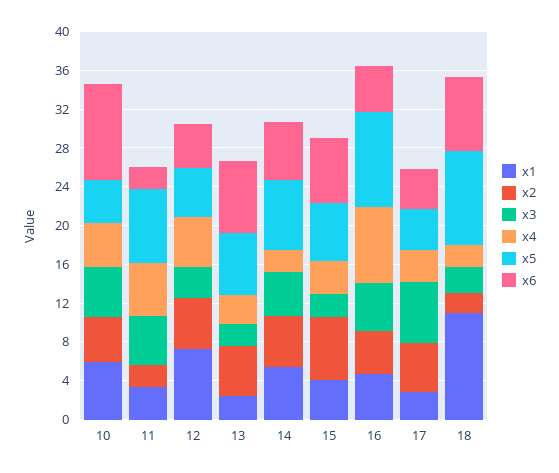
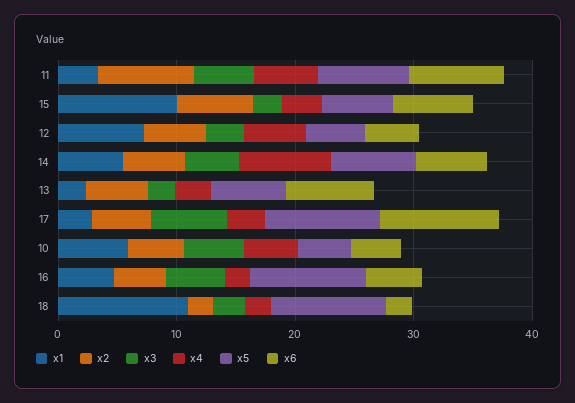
x6, 10: 10 -> 4
x2, 11: 2 -> 8
x6, 11: 2 -> 8
x4, 14: 2 -> 8
x1, 15: 4 -> 10
x4, 16: 8 -> 2
x5, 17: 4 -> 10
x6, 17: 4 -> 10
x6, 18: 8 -> 2

